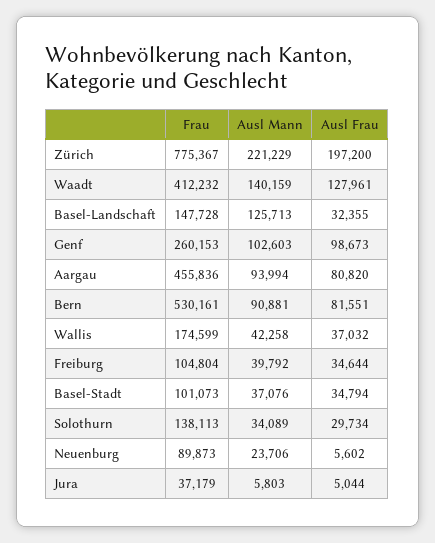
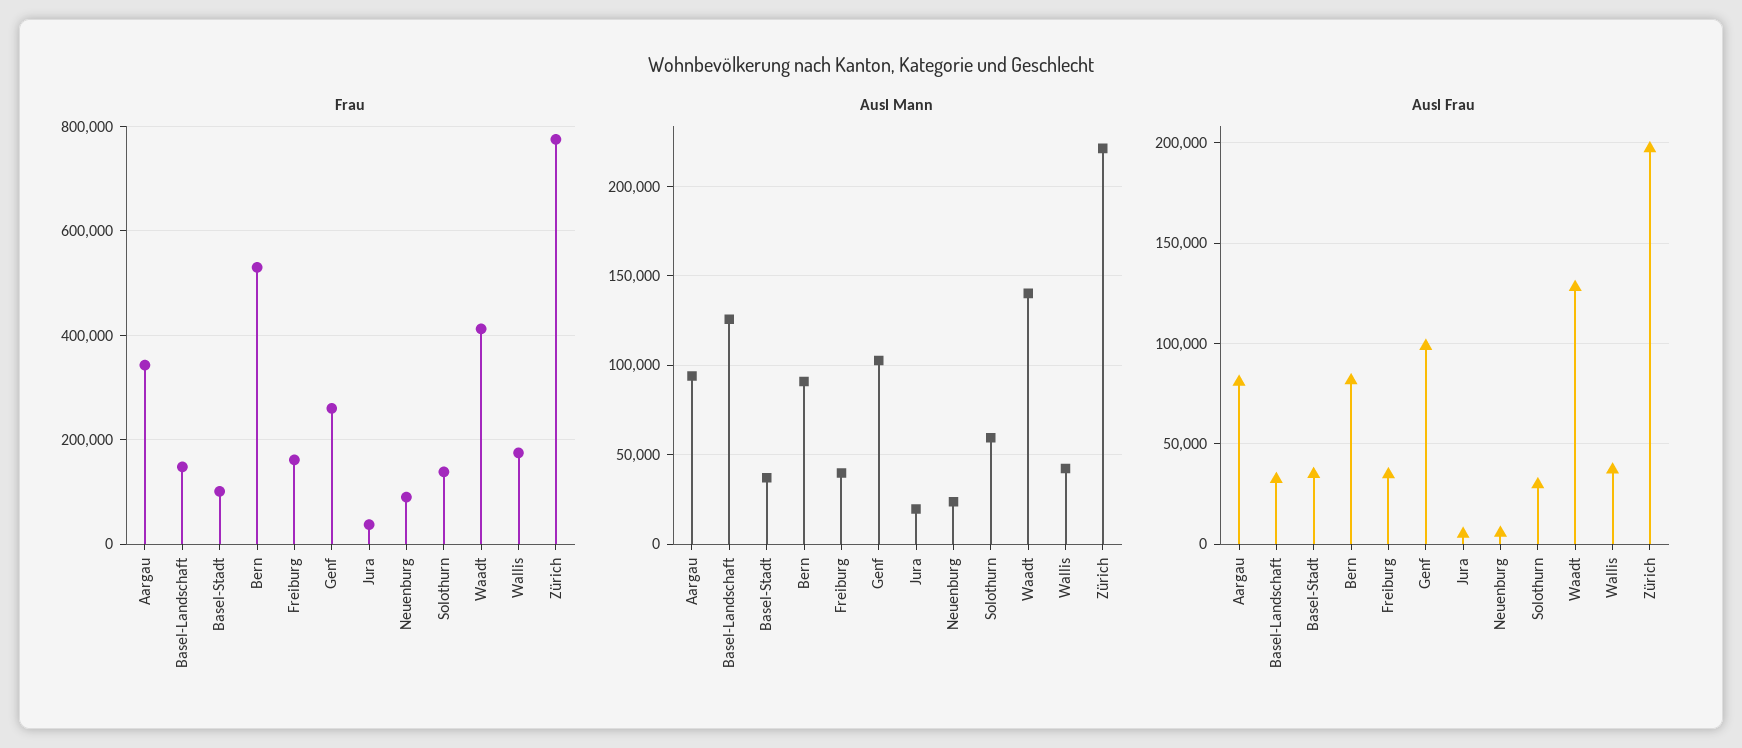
Frau, Aargau: 455836 -> 340000
Frau, Freiburg: 104804 -> 160000
Ausl Mann, Solothurn: 34089 -> 60000
Ausl Mann, Jura: 5803 -> 20000

